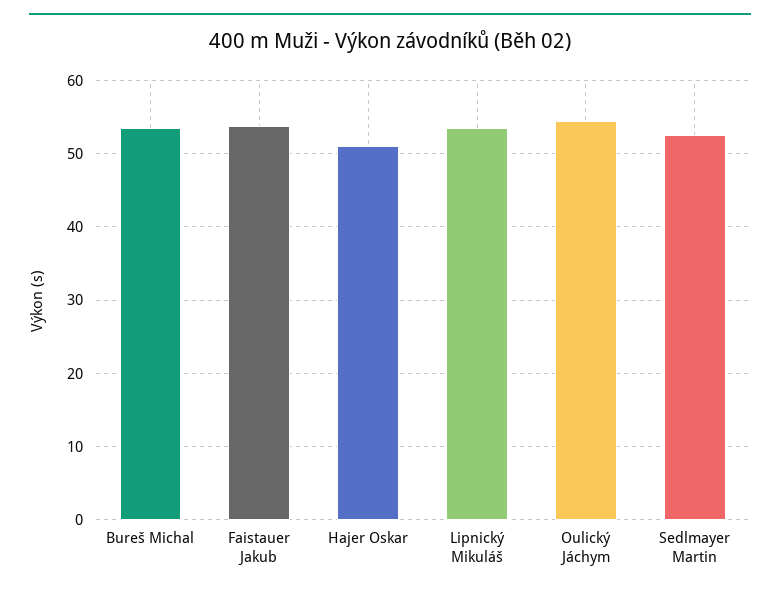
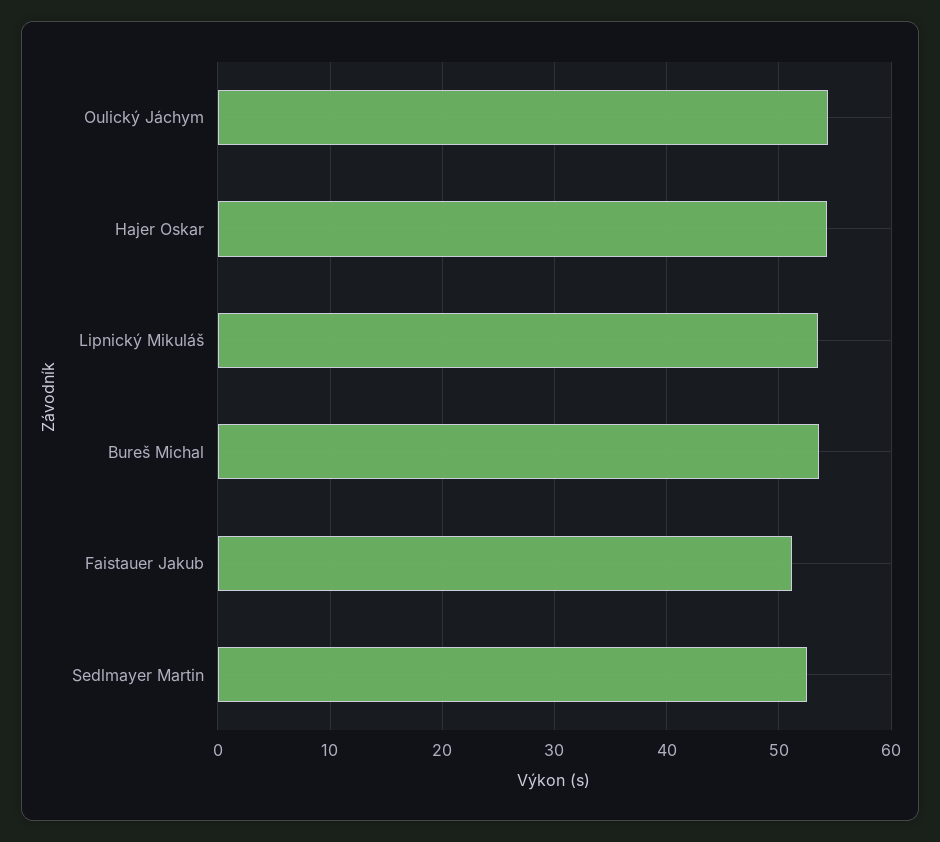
Faistauer Jakub: 54 -> 51
Hajer Oskar: 51 -> 54

